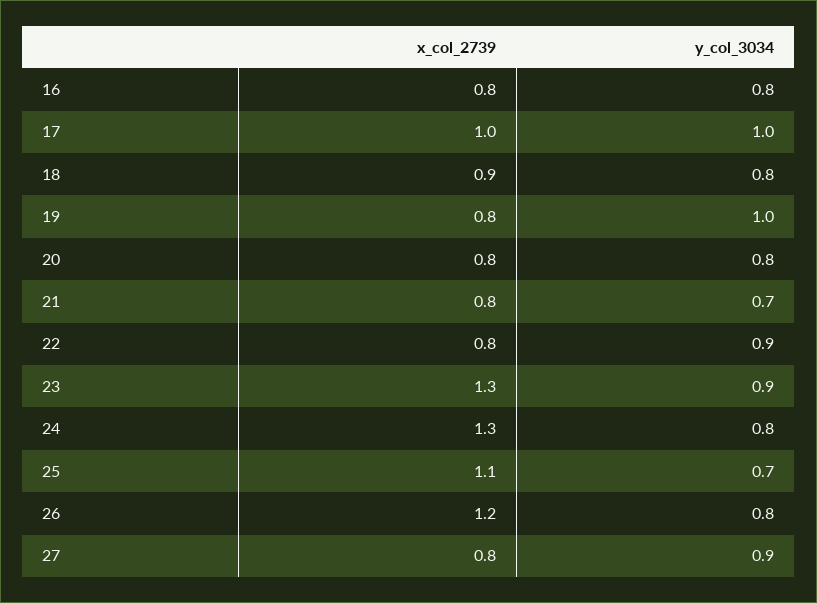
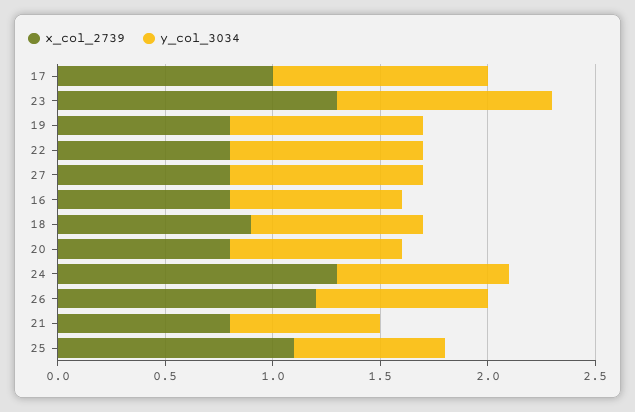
y_col_3034, 19: 1 -> 0.9
y_col_3034, 23: 0.9 -> 1

